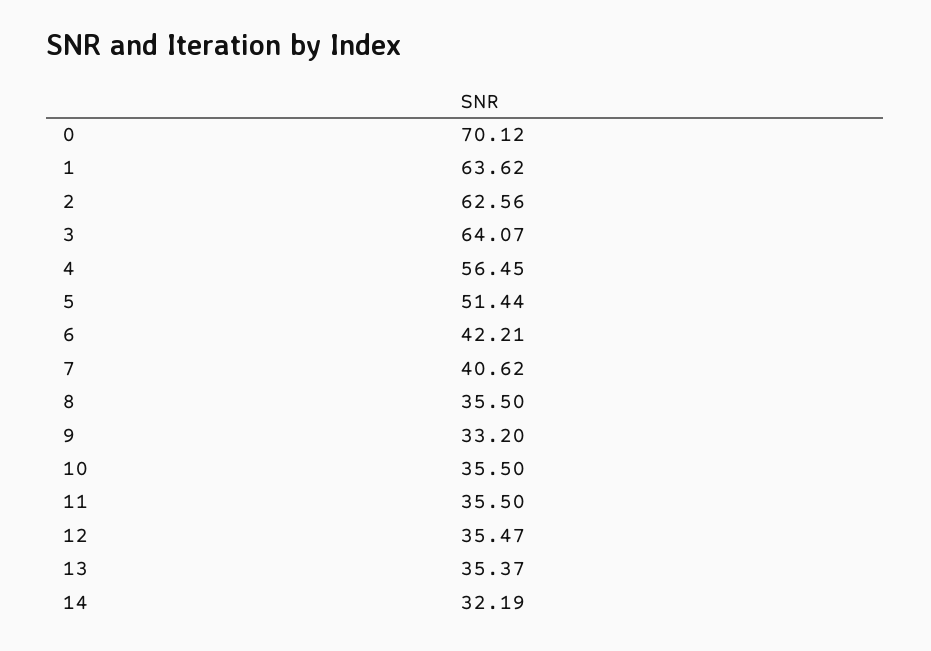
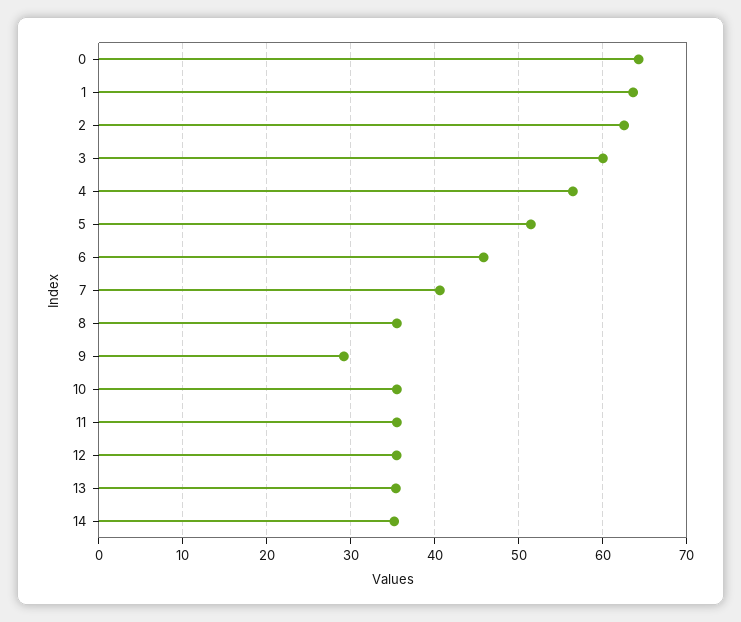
0: 70.12 -> 64
3: 64.07 -> 60
6: 42.21 -> 46
9: 33.2 -> 29
14: 32.19 -> 35

